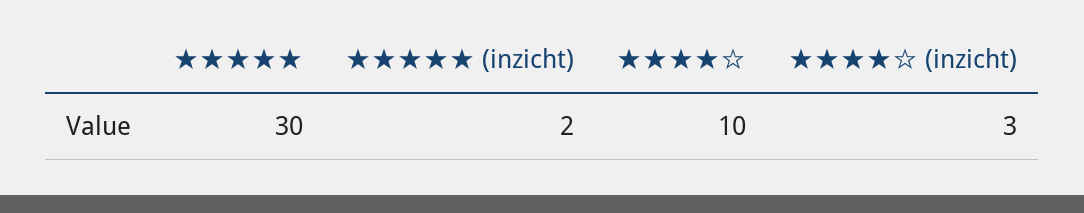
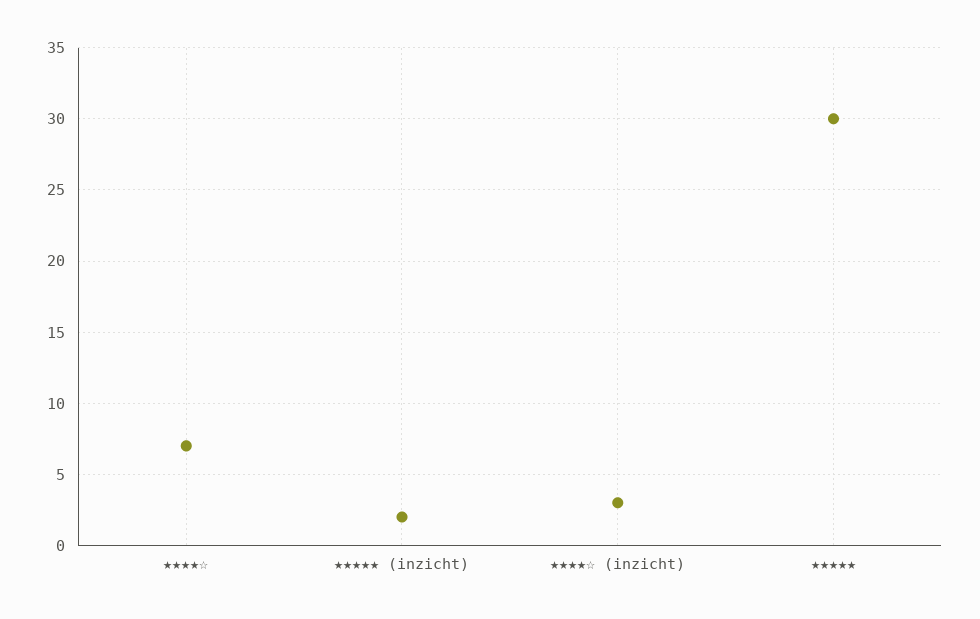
★★★★☆: 10 -> 7

